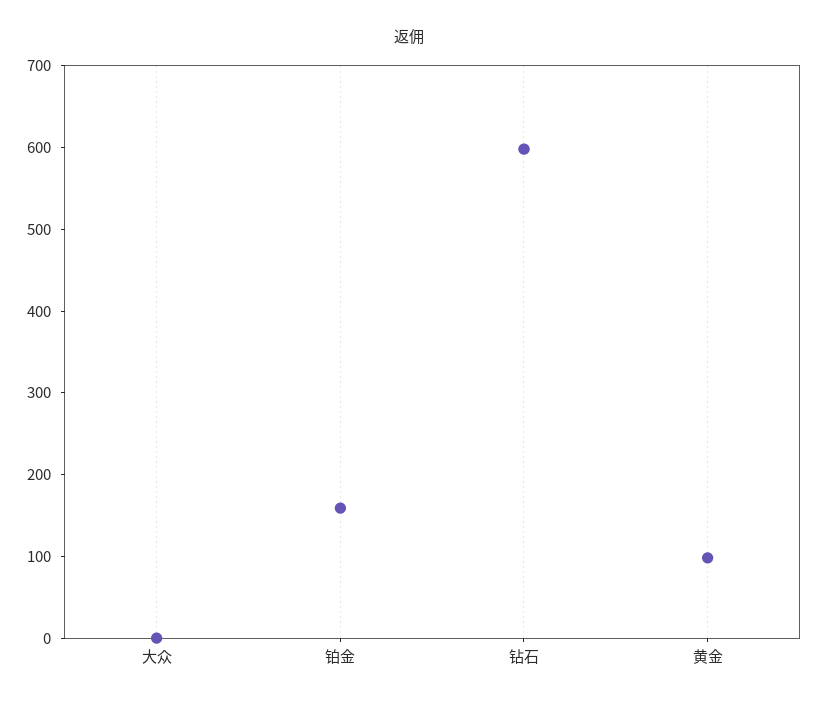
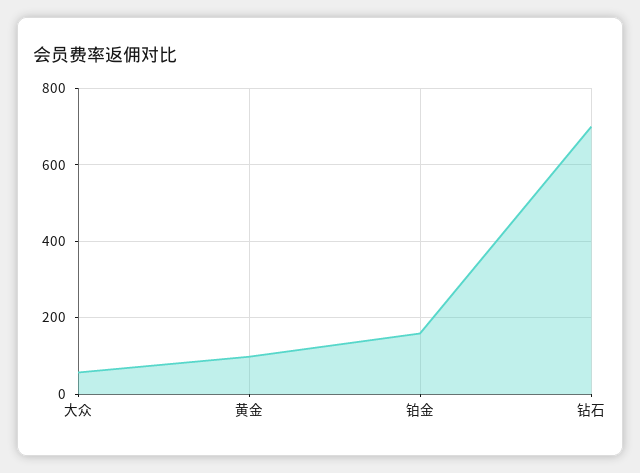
大众: 0 -> 60
钻石: 600 -> 700

